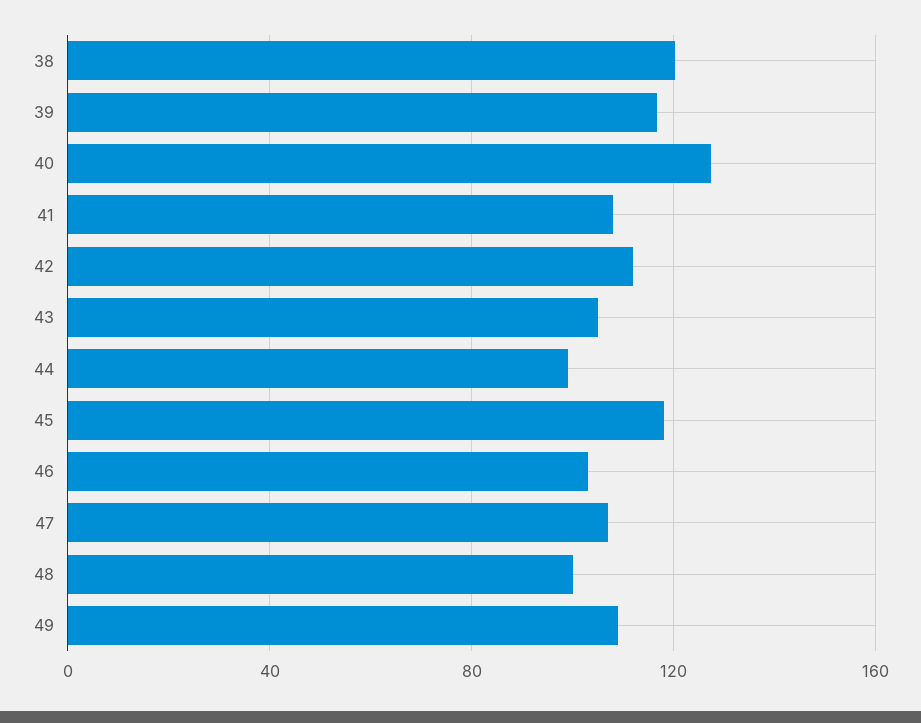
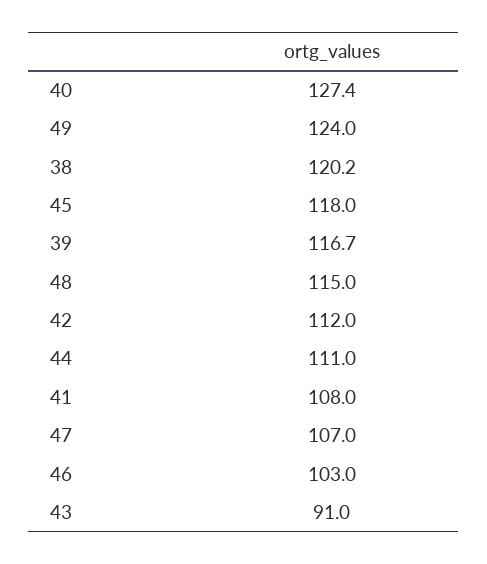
43: 105 -> 91
44: 100 -> 111
48: 100 -> 115
49: 110 -> 124

